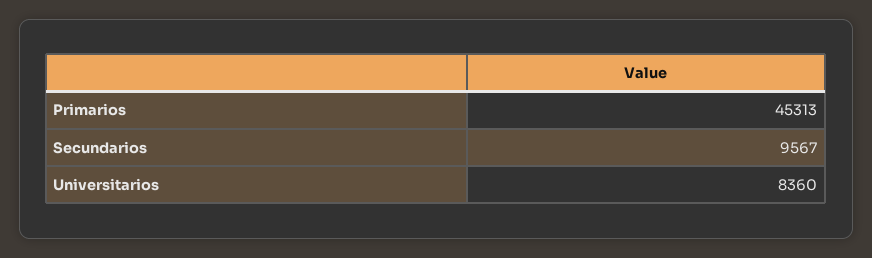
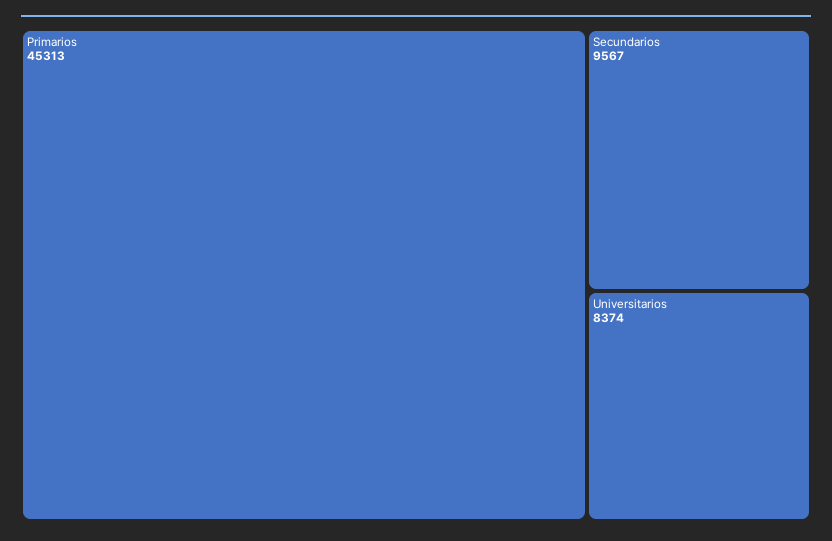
Universitarios: 8360 -> 8374

